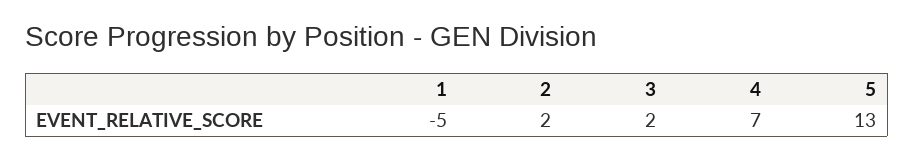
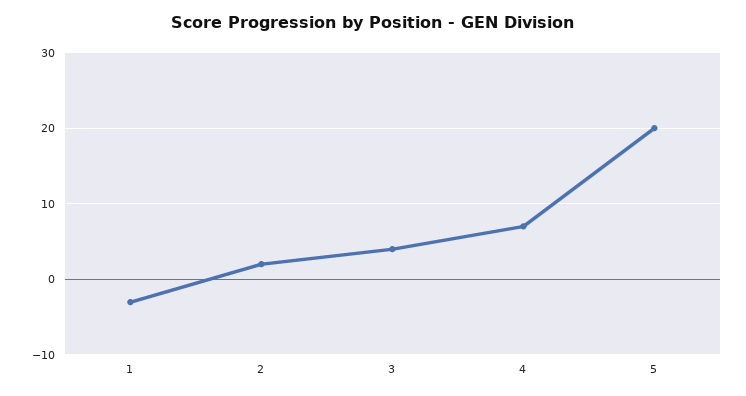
1: -5 -> -3
3: 2 -> 4
5: 13 -> 20

